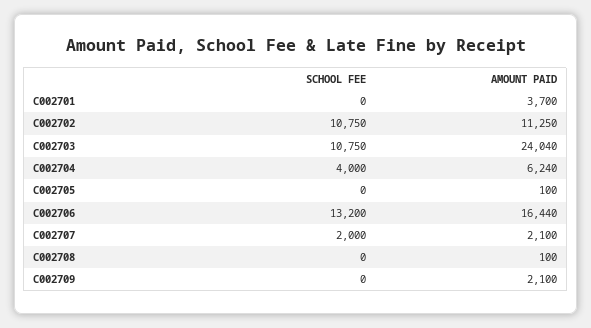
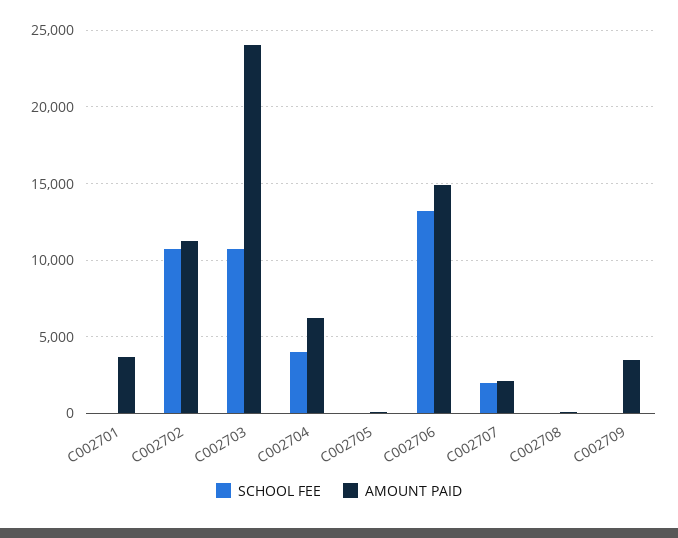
AMOUNT PAID, C002706: 16440 -> 15000
AMOUNT PAID, C002709: 2100 -> 3500

